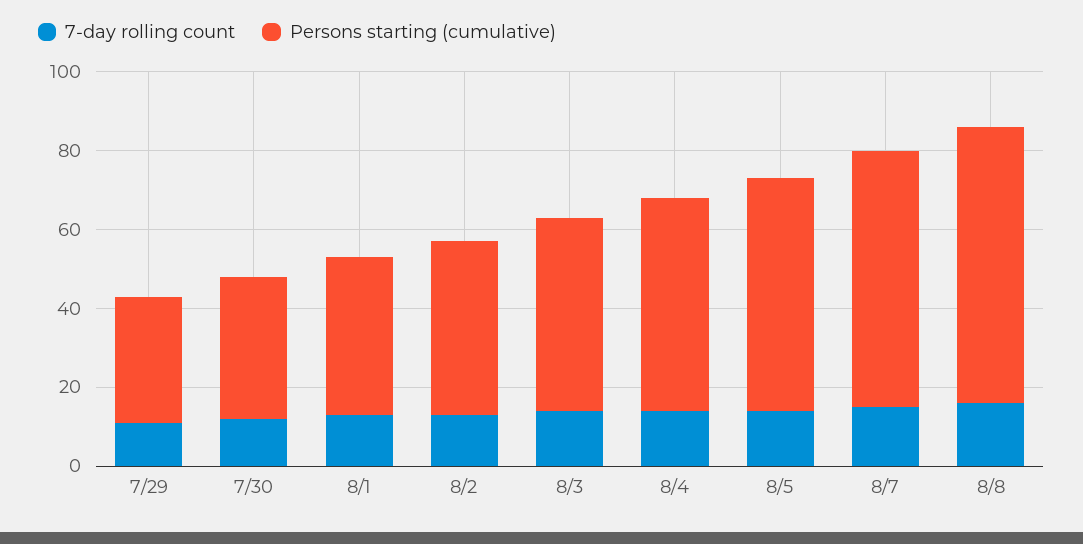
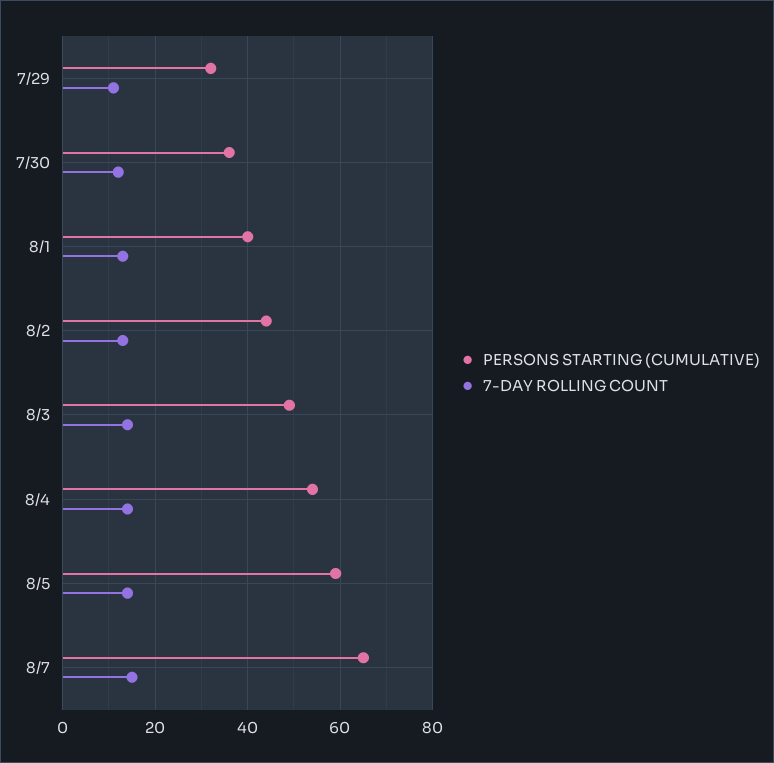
7-day rolling count, 8/8: 15 -> none
Persons starting (cumulative), 8/8: 70 -> none

